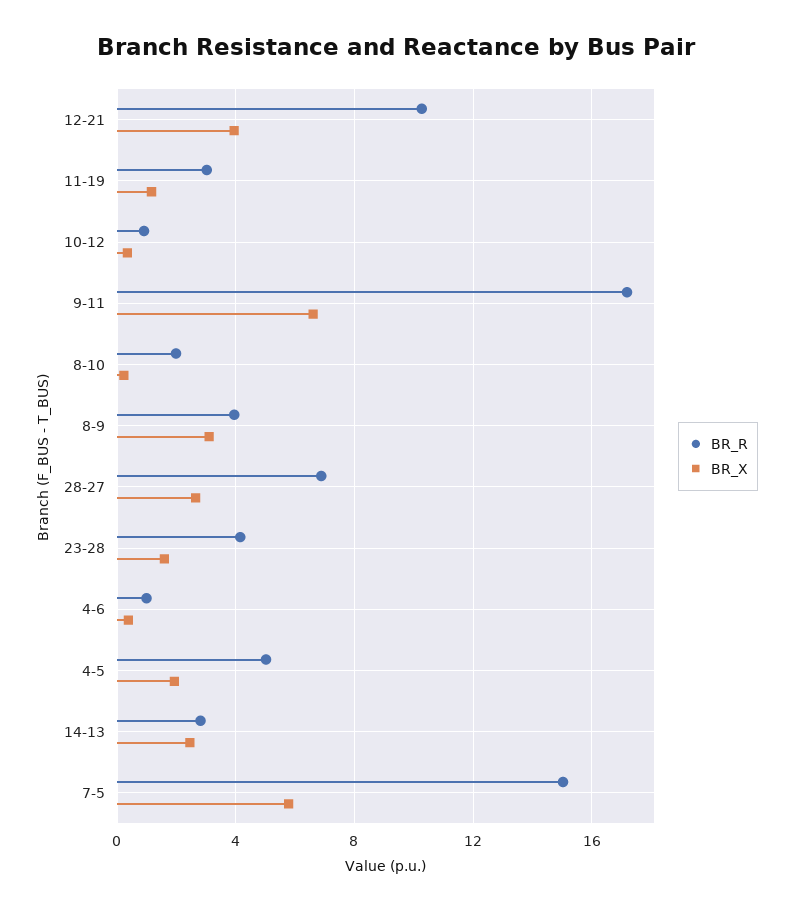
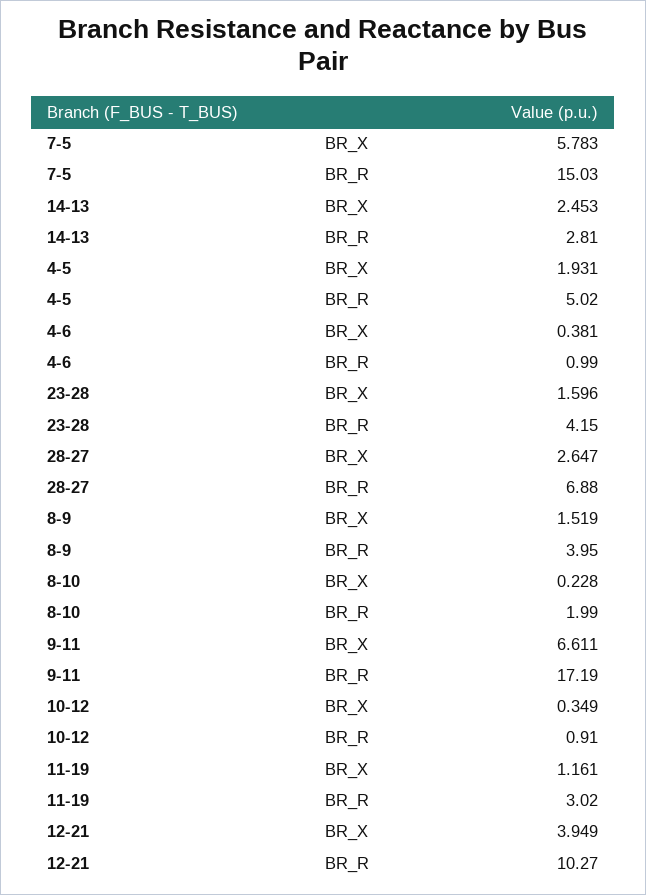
BR_X, 8-9: 3 -> 1.519

